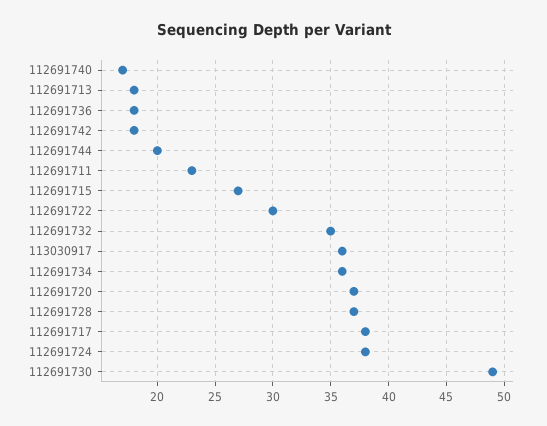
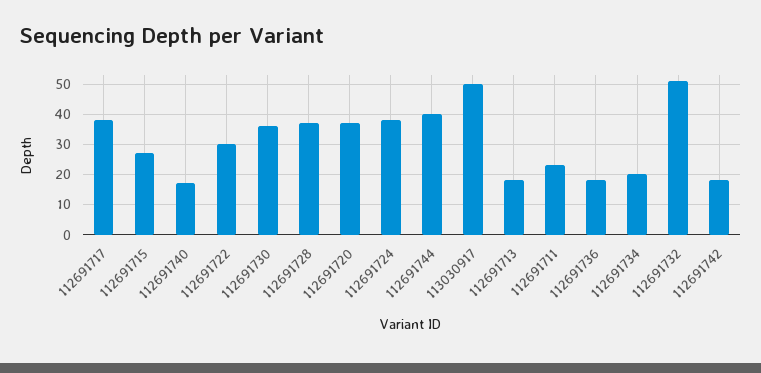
112691744: 20 -> 40
112691732: 35 -> 50
113030917: 36 -> 50
112691734: 36 -> 20
112691730: 49 -> 35

